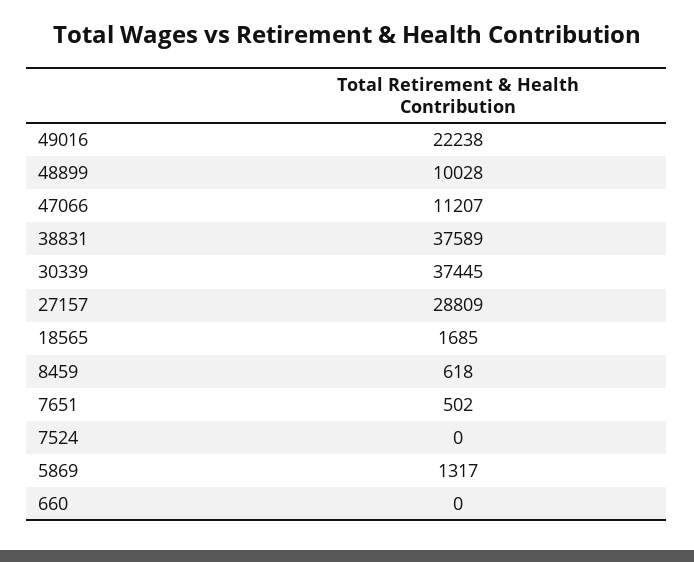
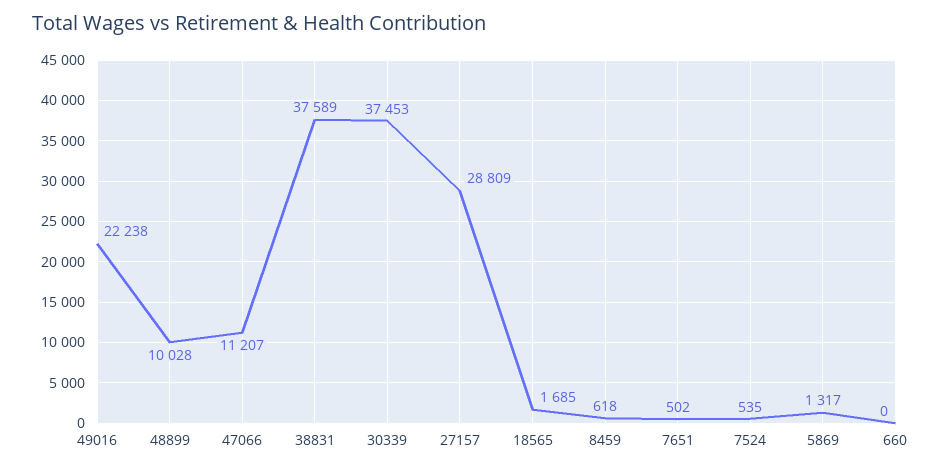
30339: 37445 -> 37453
7524: 0 -> 535

